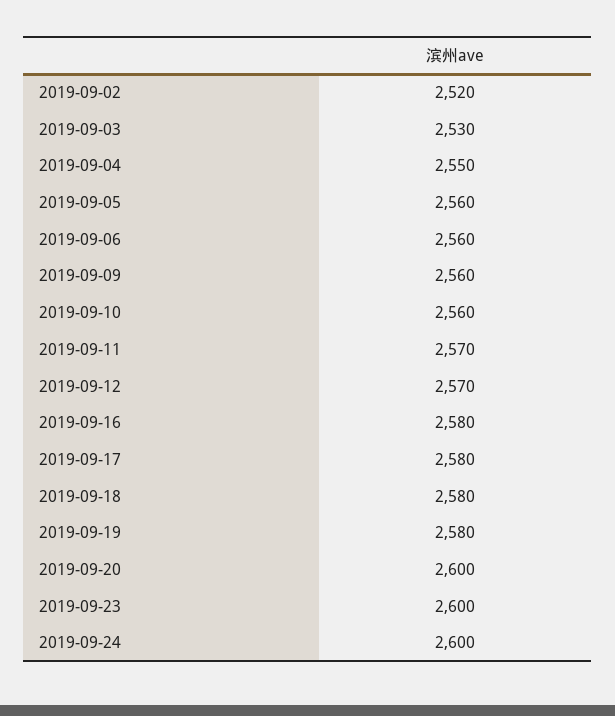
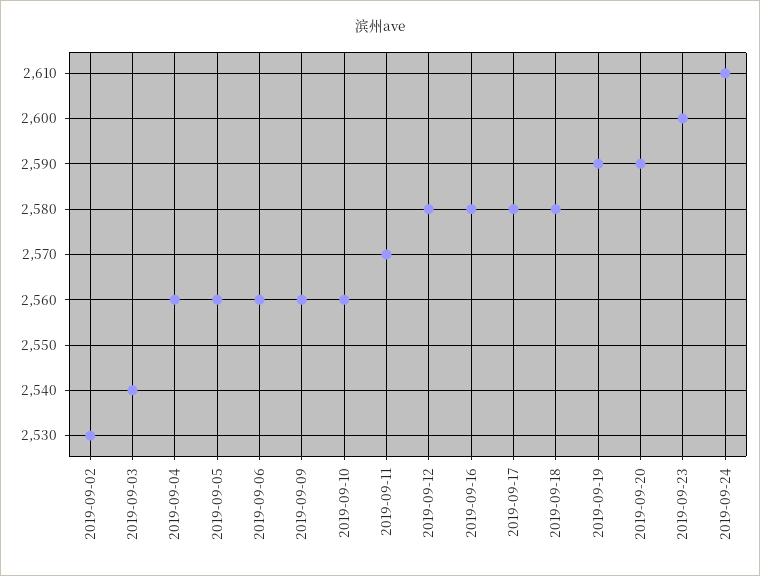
2019-09-02: 2520 -> 2530
2019-09-03: 2530 -> 2540
2019-09-04: 2550 -> 2560
2019-09-12: 2570 -> 2580
2019-09-19: 2580 -> 2590
2019-09-20: 2600 -> 2590
2019-09-24: 2600 -> 2610

